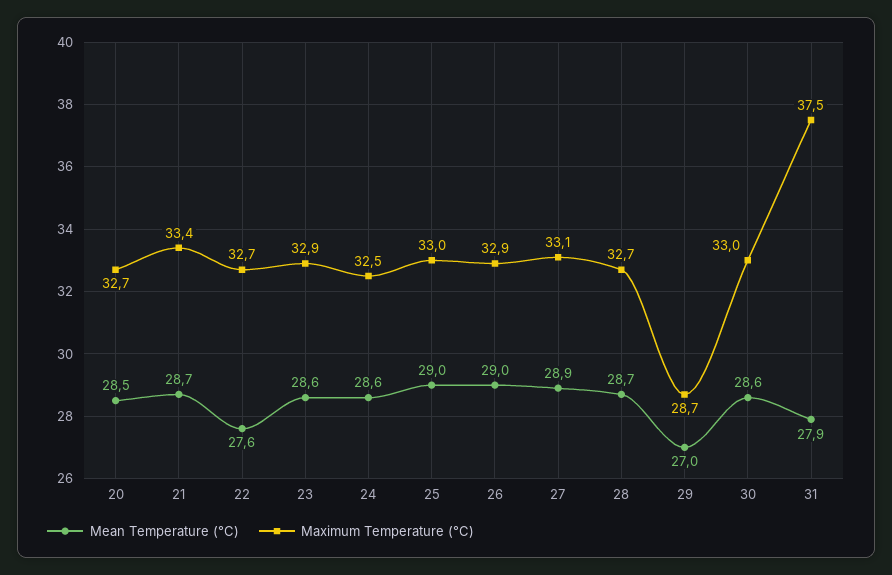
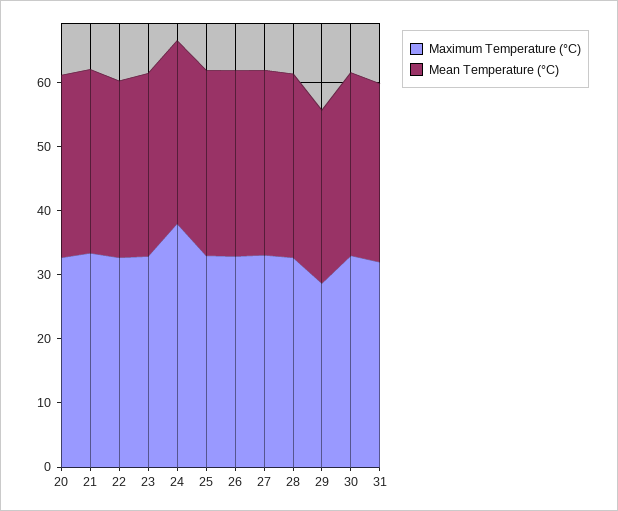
Maximum Temperature (°C), 24: 32.5 -> 38
Maximum Temperature (°C), 31: 37.5 -> 32

